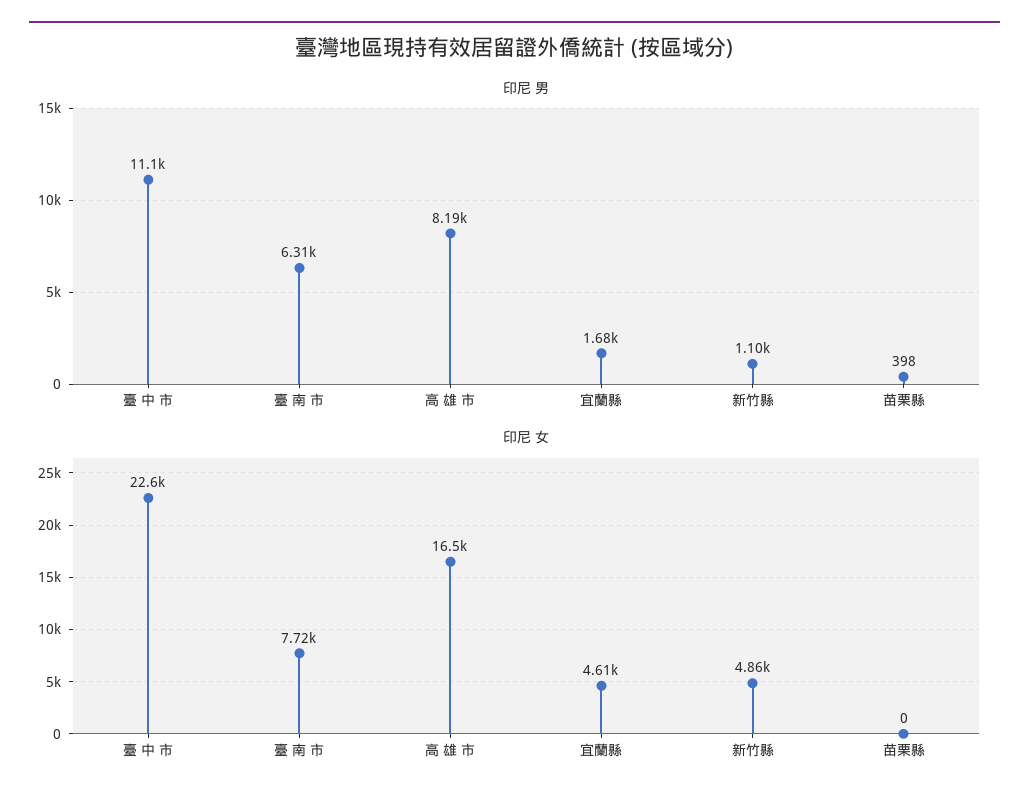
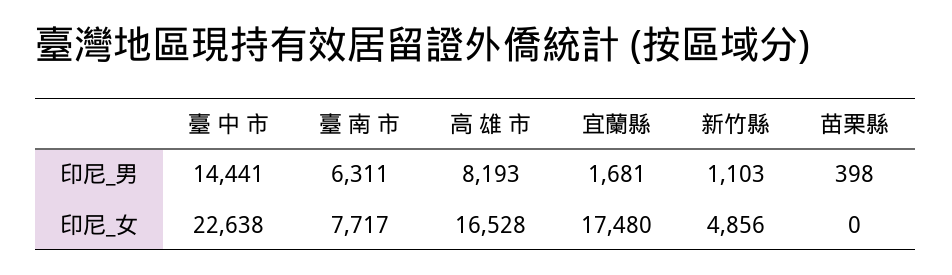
印尼 男, 臺 中 市: 11100 -> 14441
印尼 女, 宜蘭縣: 4610 -> 17480

